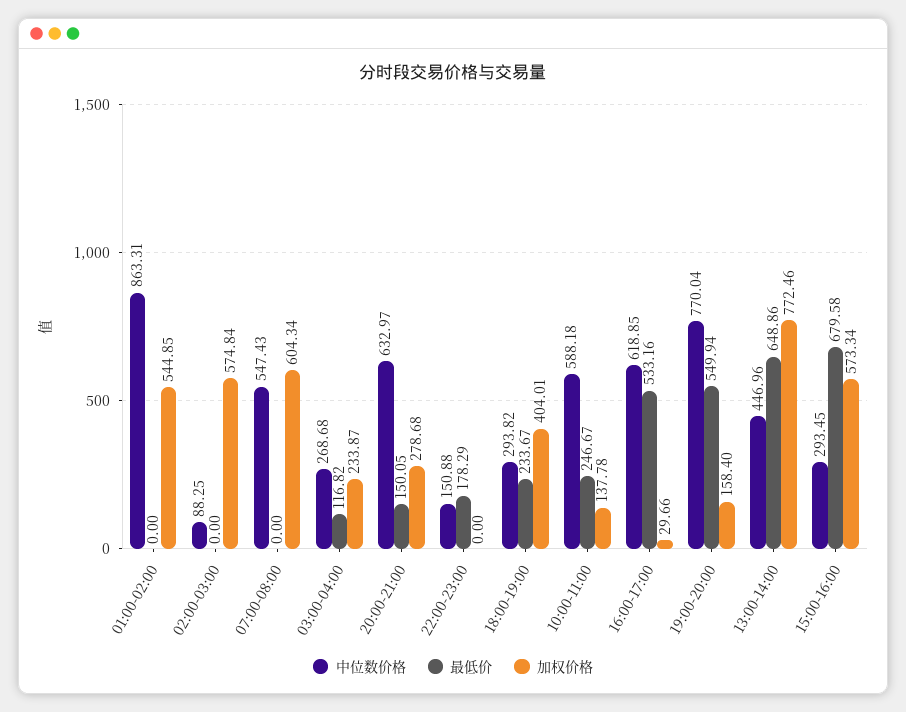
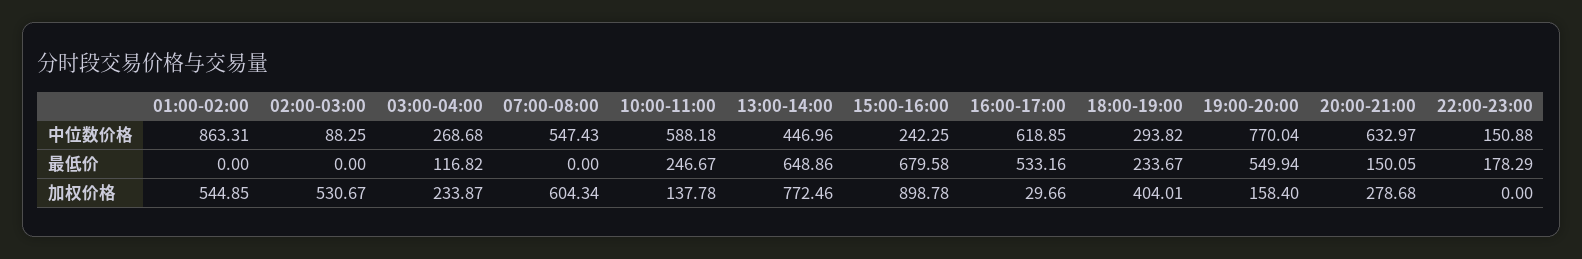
加权价格, 02:00-03:00: 574.84 -> 530.67
中位数价格, 15:00-16:00: 293.45 -> 242.25
加权价格, 15:00-16:00: 573.34 -> 898.78

